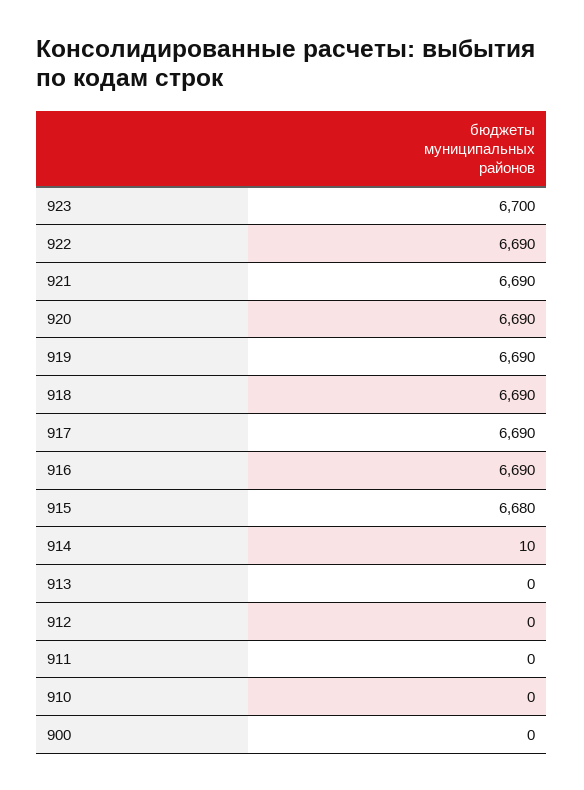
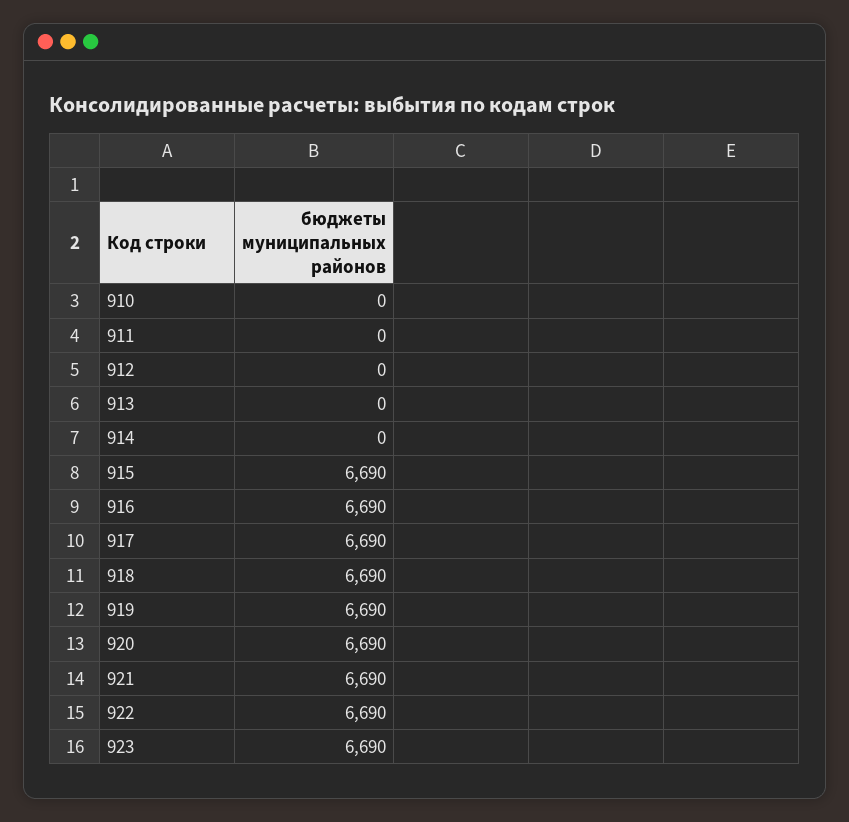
923: 6700 -> 6690
915: 6680 -> 6690
914: 10 -> 0
900: 0 -> none

